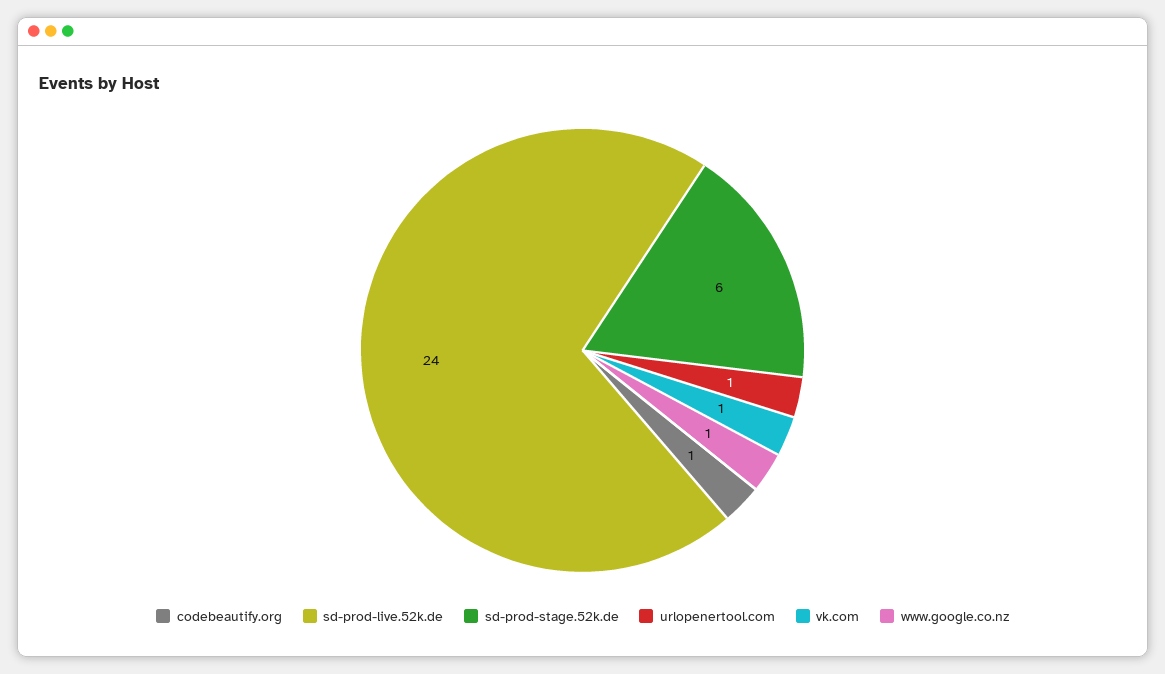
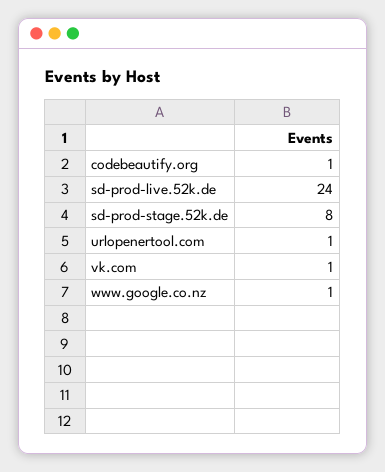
sd-prod-stage.52k.de: 6 -> 8

